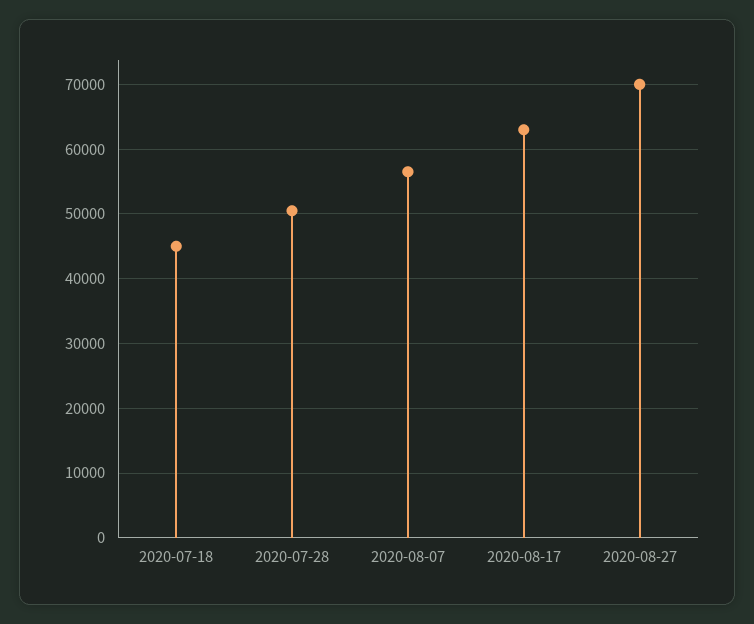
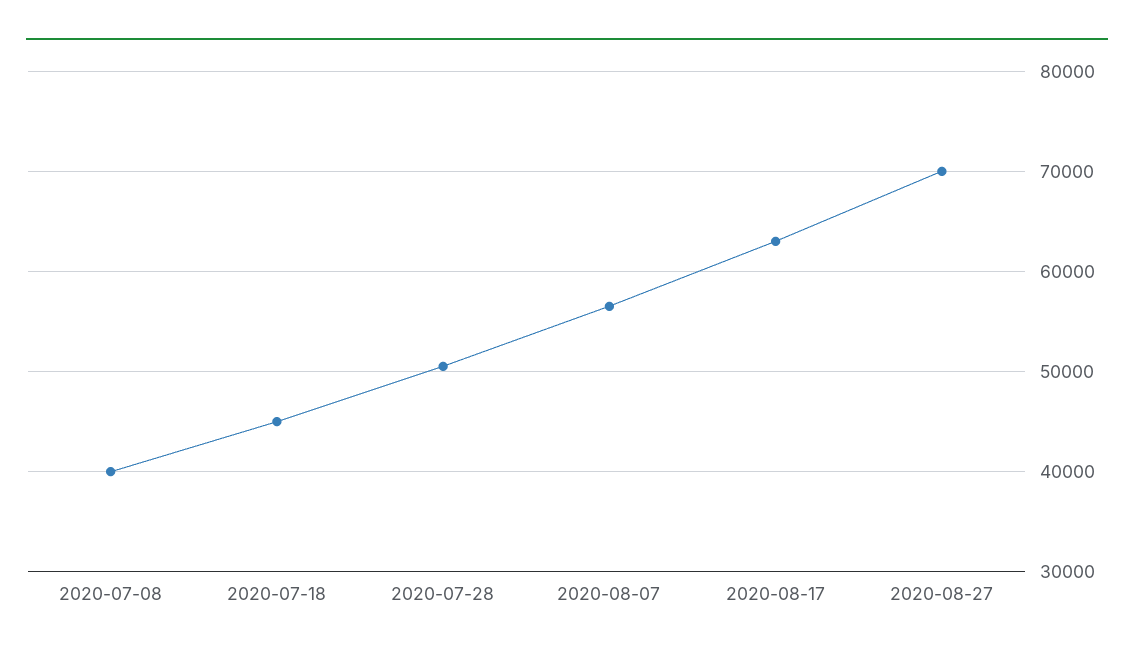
2020-07-08: none -> 40000

